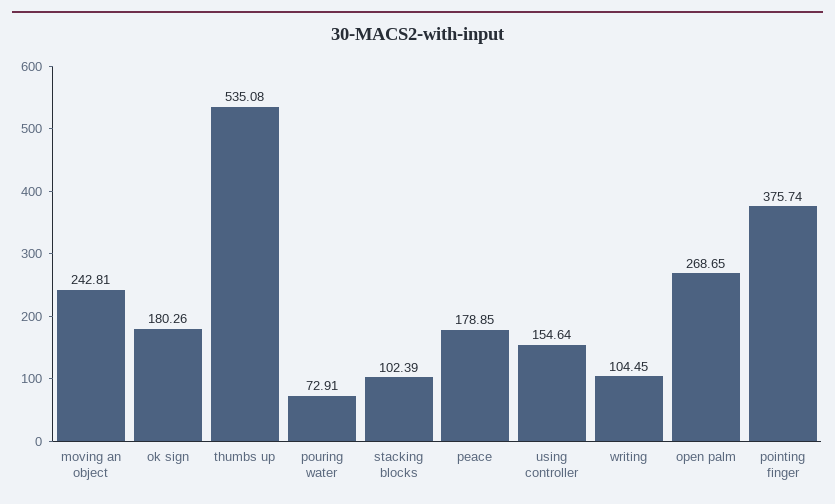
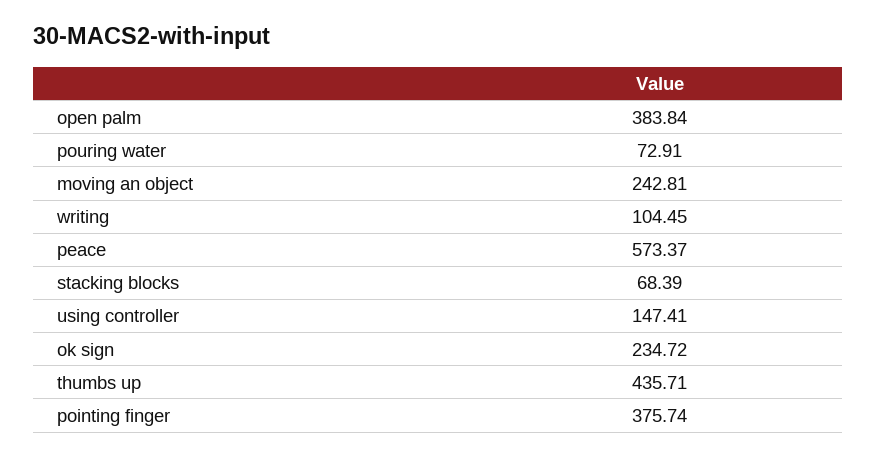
ok sign: 180.26 -> 234.72
thumbs up: 535.08 -> 435.71
stacking blocks: 102.39 -> 68.39
peace: 178.85 -> 573.37
using controller: 154.64 -> 147.41
open palm: 268.65 -> 383.84

